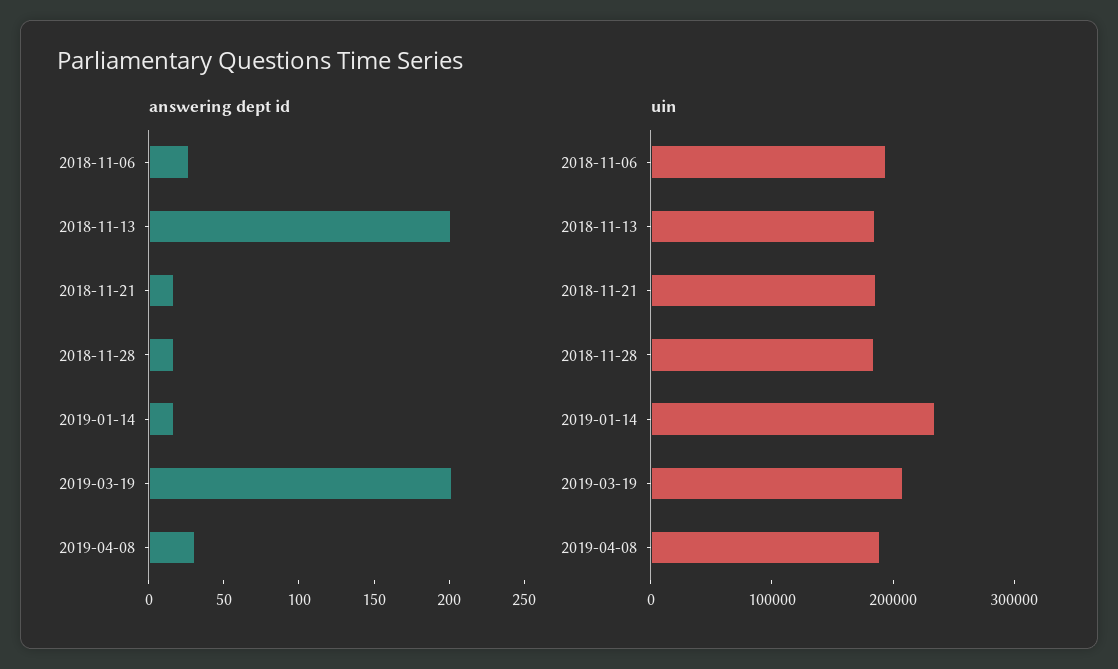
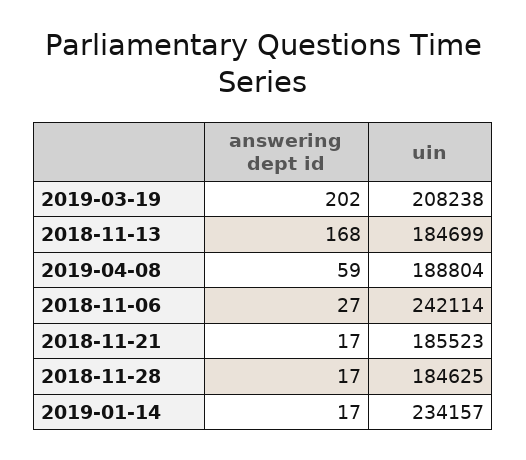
answering dept id, 2018-11-13: 200 -> 168
answering dept id, 2019-04-08: 30 -> 59
uin, 2018-11-06: 200000 -> 242114

